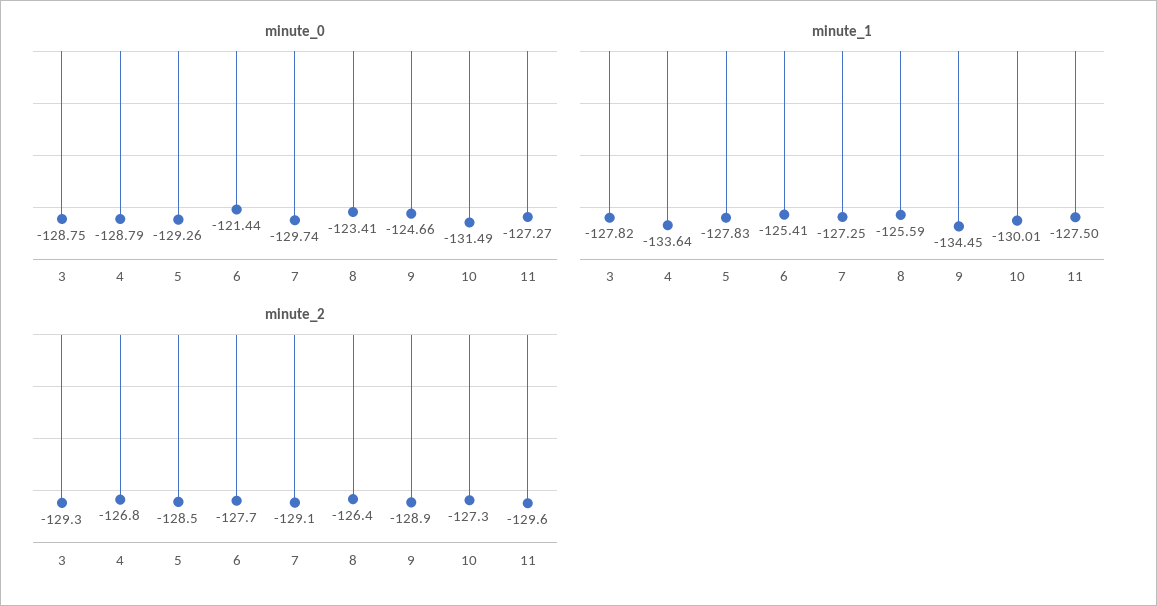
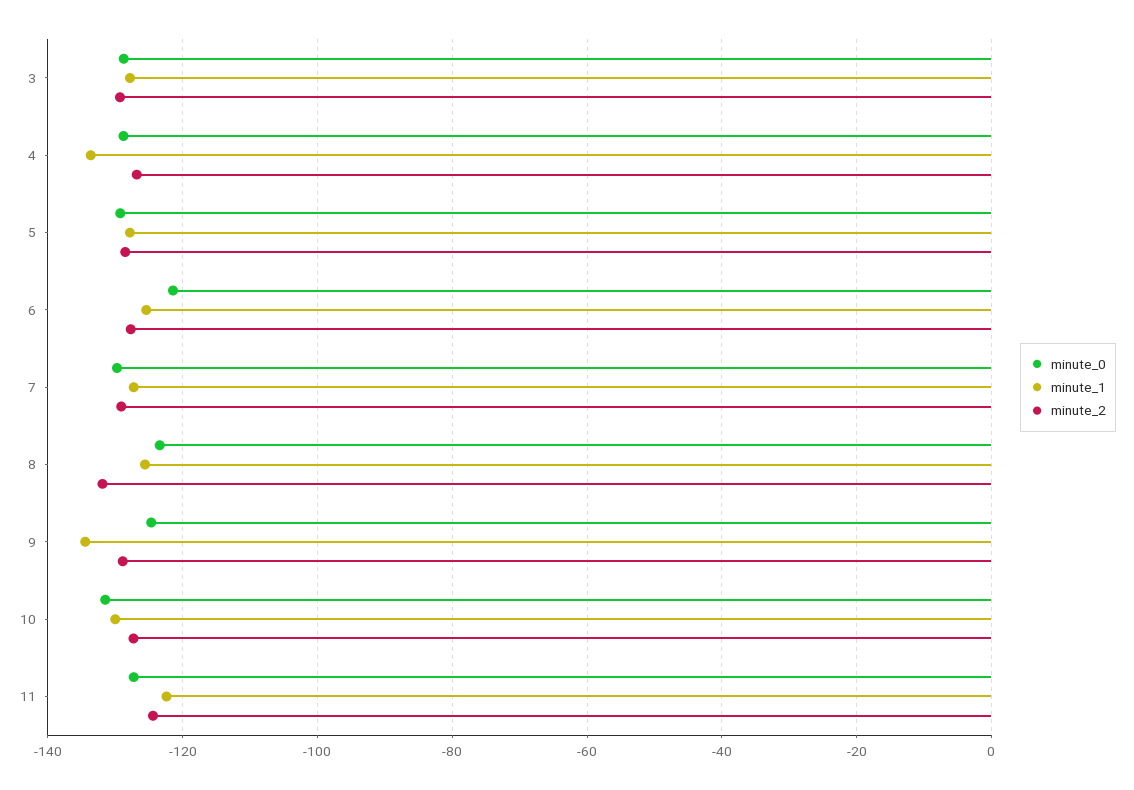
minute_1, 11: -127.5 -> -122
minute_2, 8: -126.4 -> -132
minute_2, 11: -129.6 -> -124

